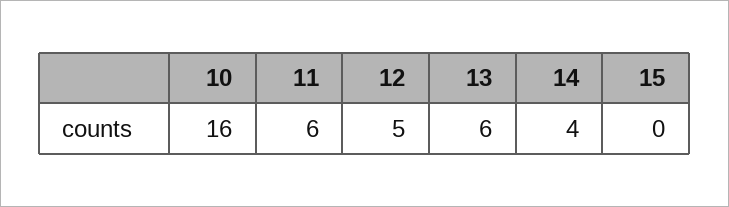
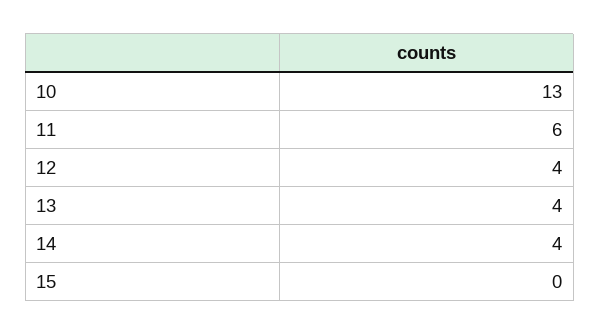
10: 16 -> 13
12: 5 -> 4
13: 6 -> 4

